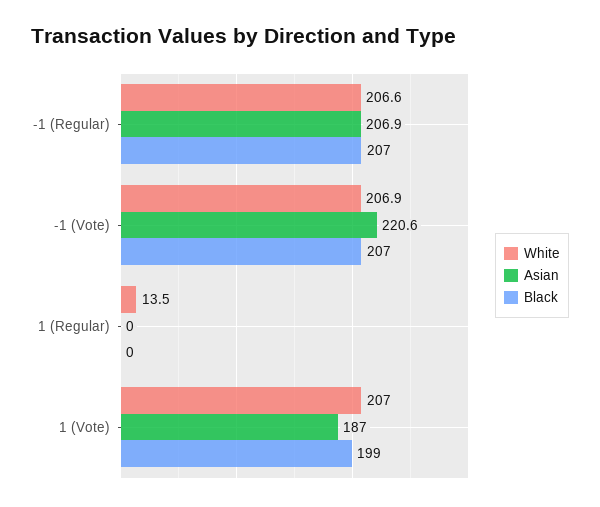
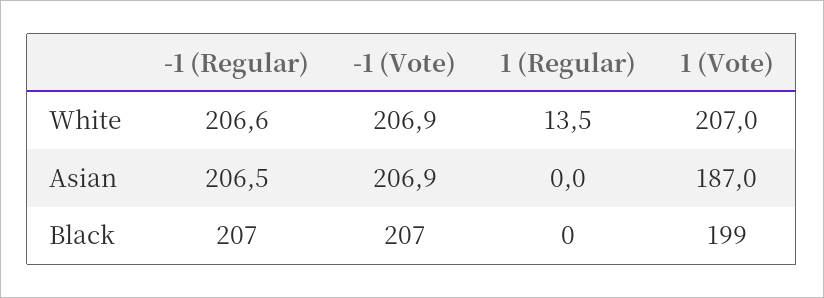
Asian, -1 (Regular): 206.9 -> 206.5
Asian, -1 (Vote): 220.6 -> 206.9

